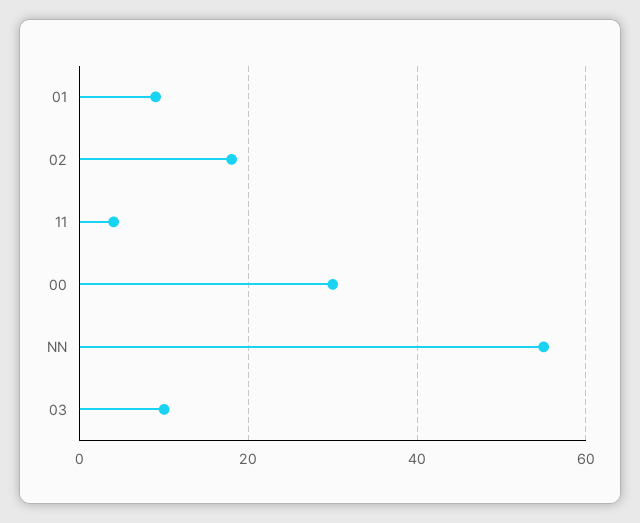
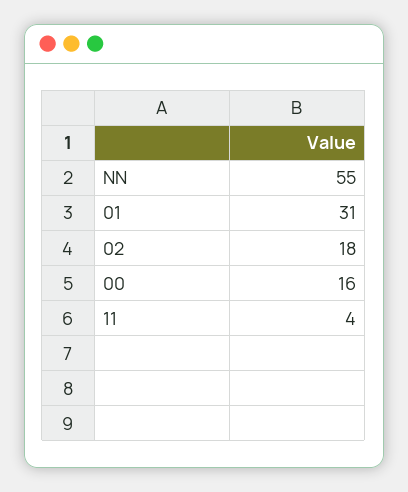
01: 10 -> 31
00: 30 -> 16
03: 10 -> none

